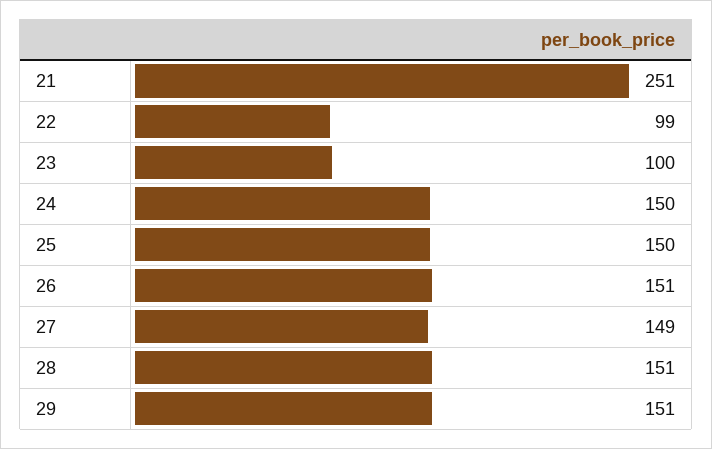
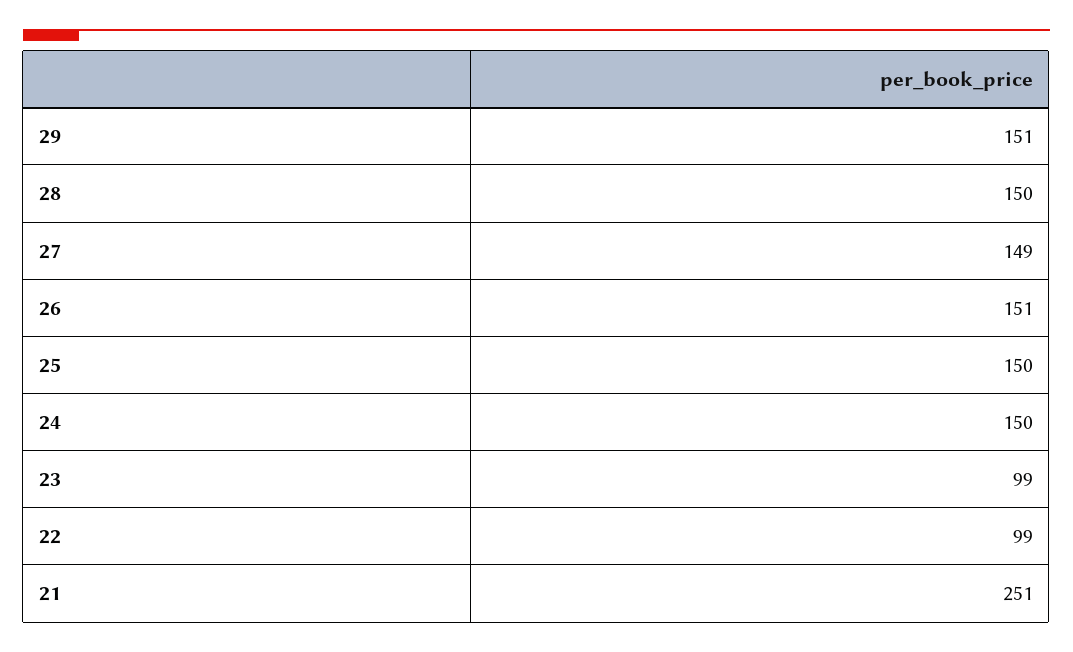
23: 100 -> 99
28: 151 -> 150

